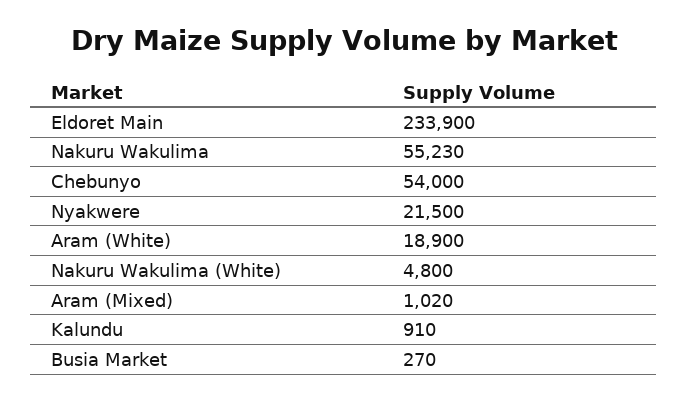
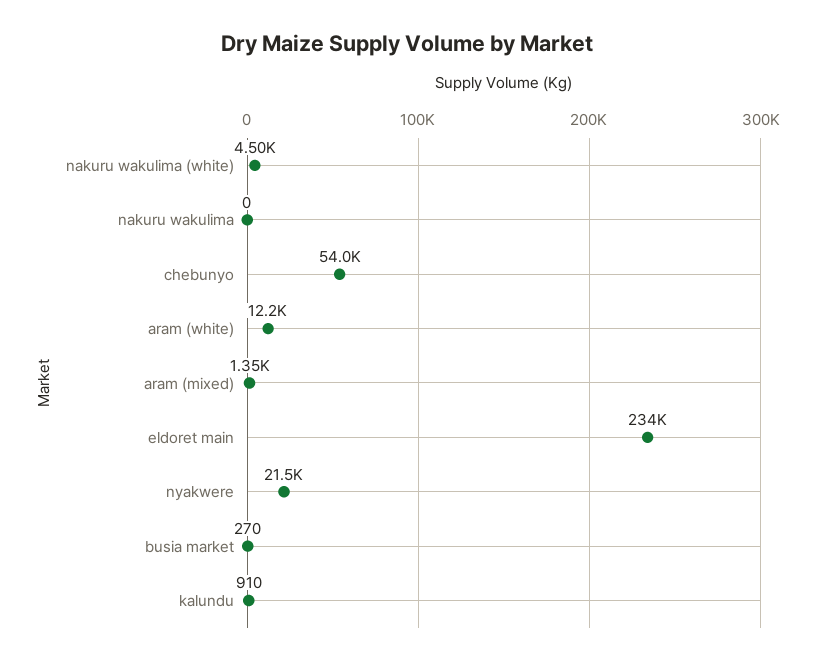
Nakuru Wakulima: 55230 -> 0
Aram (White): 18900 -> 12200
Nakuru Wakulima (White): 4800 -> 4500
Aram (Mixed): 1020 -> 1350

